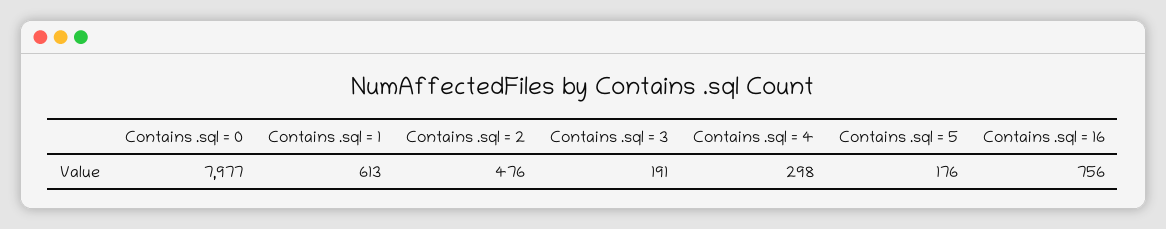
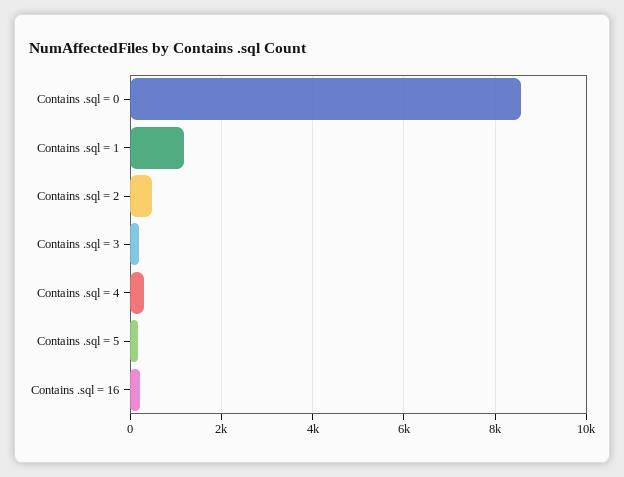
Contains .sql = 0: 7977 -> 8600
Contains .sql = 1: 613 -> 1200
Contains .sql = 16: 756 -> 200

